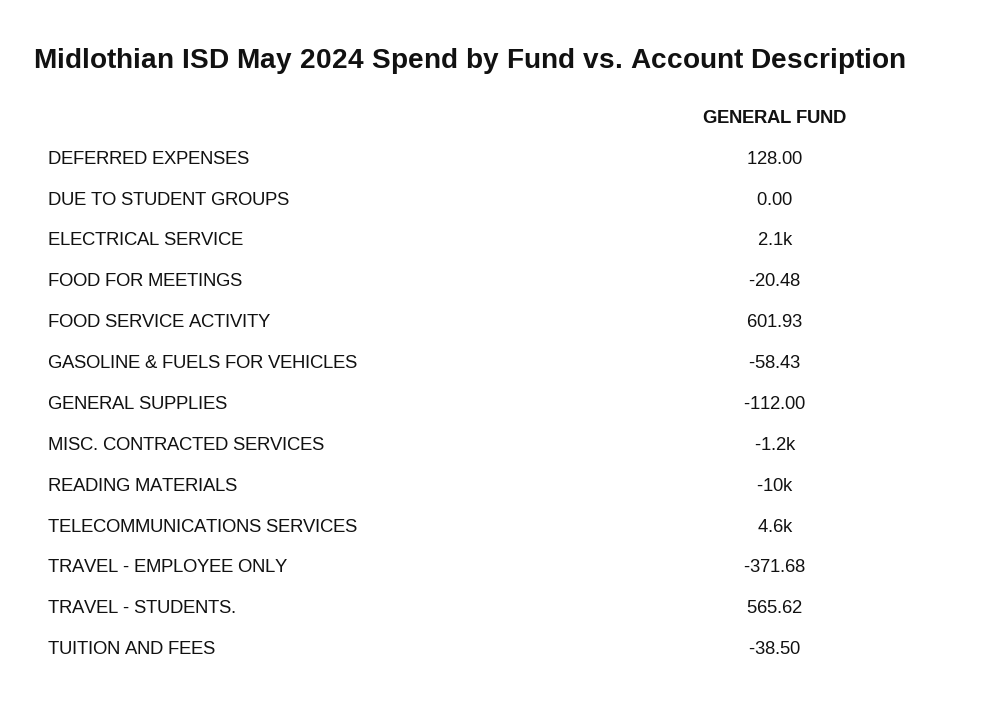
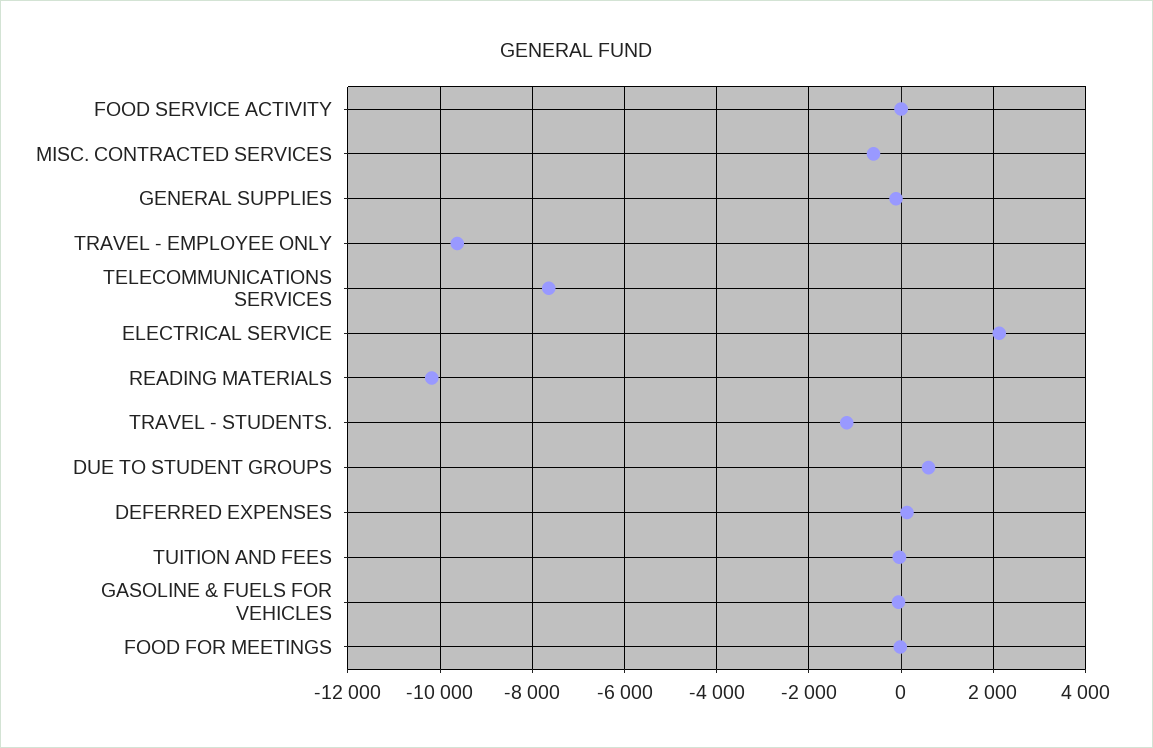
DUE TO STUDENT GROUPS: 0 -> 600
FOOD SERVICE ACTIVITY: 601.93 -> 0
MISC. CONTRACTED SERVICES: -1200 -> -600
TELECOMMUNICATIONS SERVICES: 4600 -> -7600
TRAVEL - EMPLOYEE ONLY: -371.68 -> -9600
TRAVEL - STUDENTS.: 565.62 -> -1200

